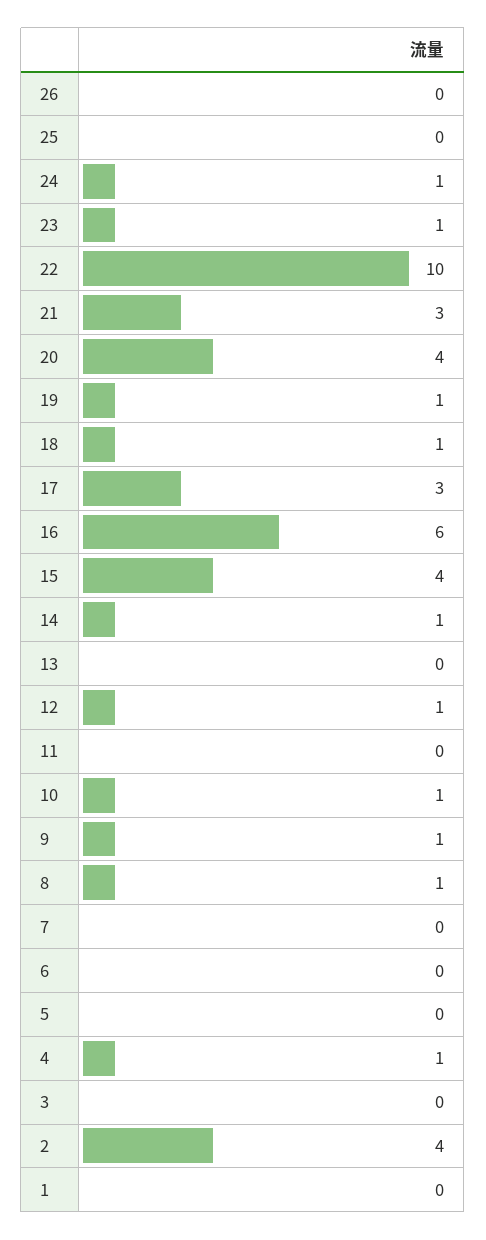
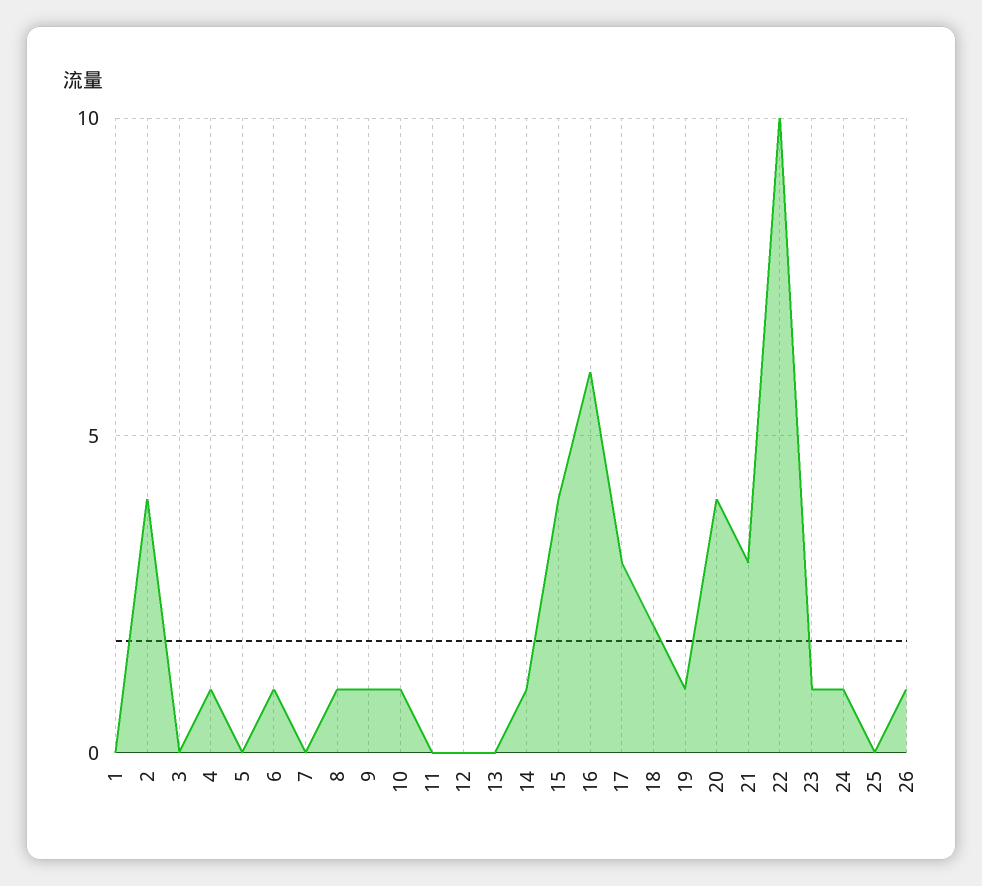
26: 0 -> 1
18: 1 -> 2
12: 1 -> 0
6: 0 -> 1

